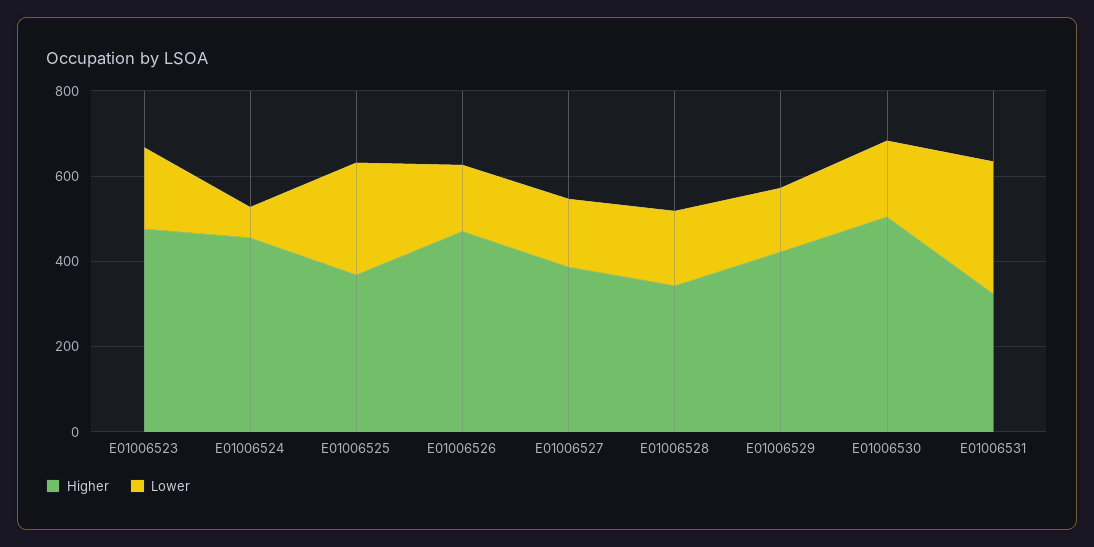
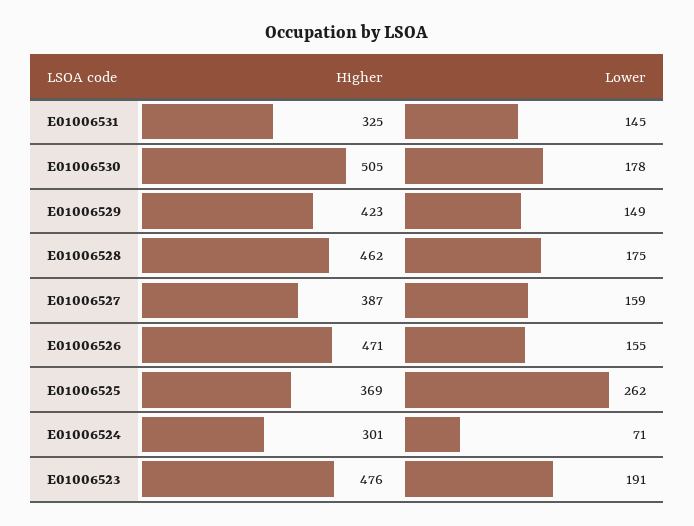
Higher, E01006524: 450 -> 301
Higher, E01006528: 350 -> 462
Lower, E01006531: 300 -> 145

